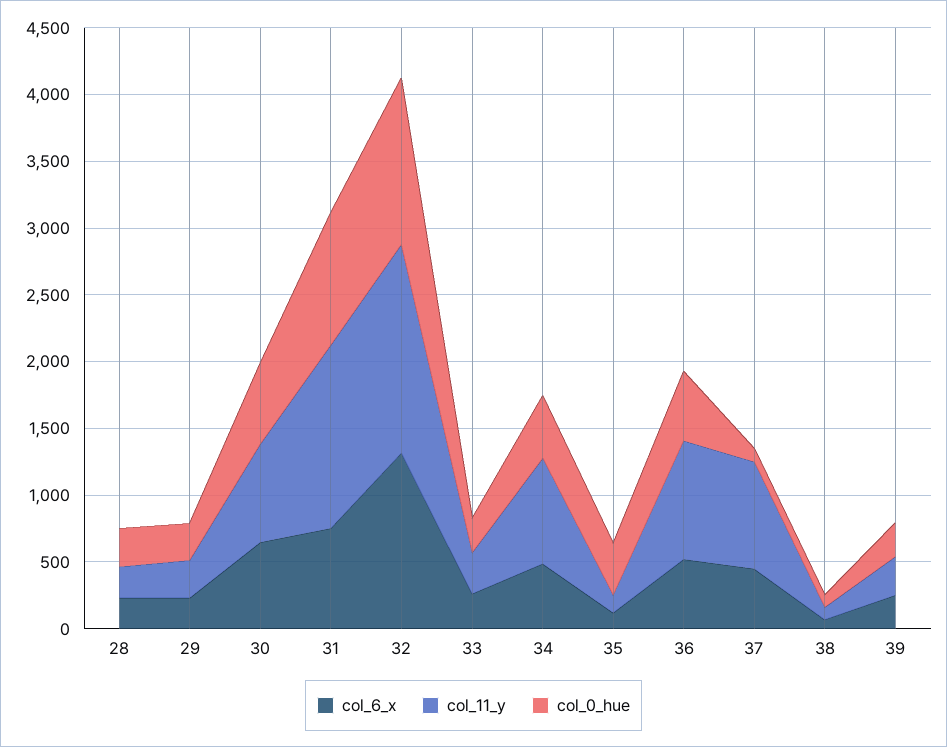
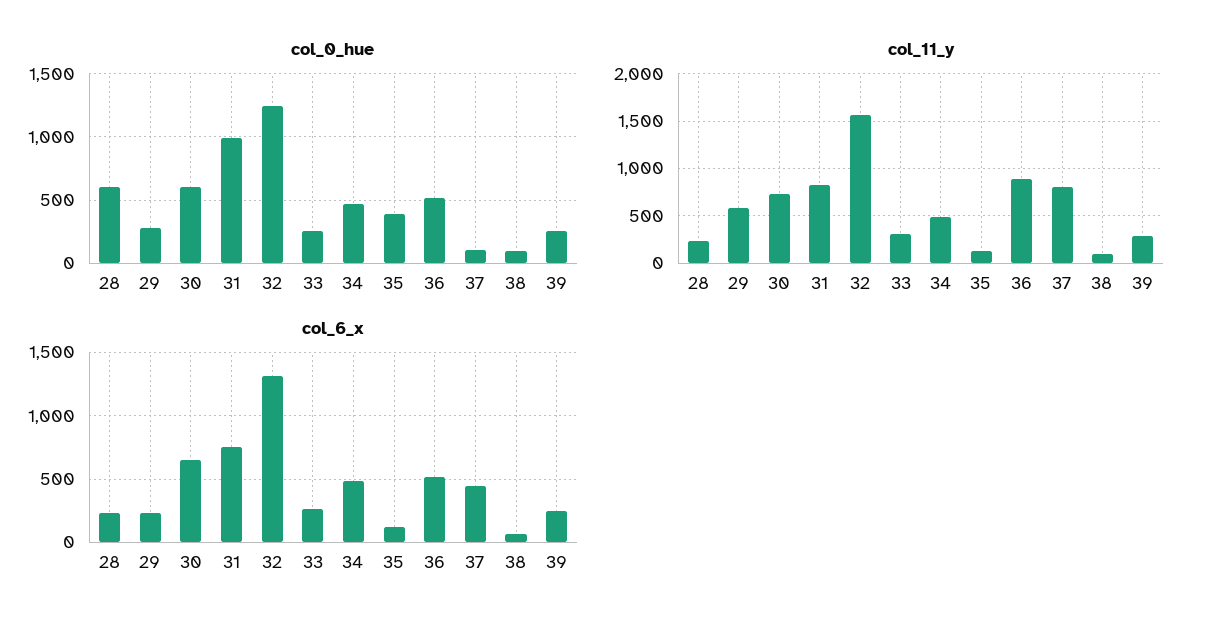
col_0_hue, 28: 300 -> 600
col_11_y, 29: 300 -> 600
col_11_y, 31: 1400 -> 800
col_11_y, 34: 800 -> 500

